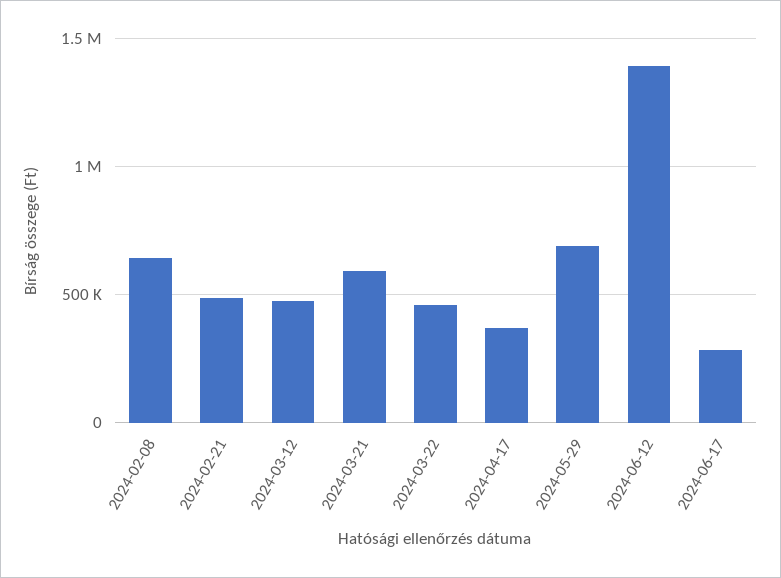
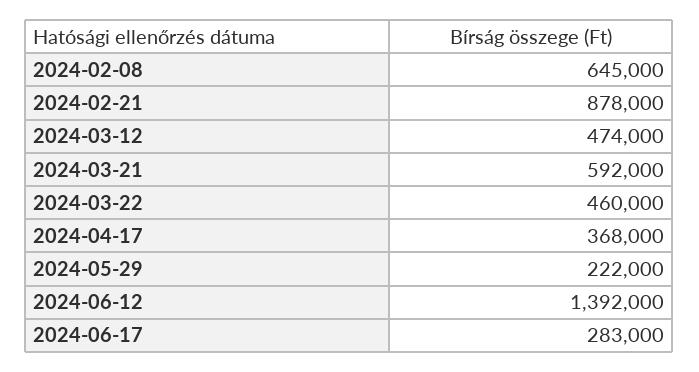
2024-02-21: 500000 -> 878000
2024-05-29: 700000 -> 222000

